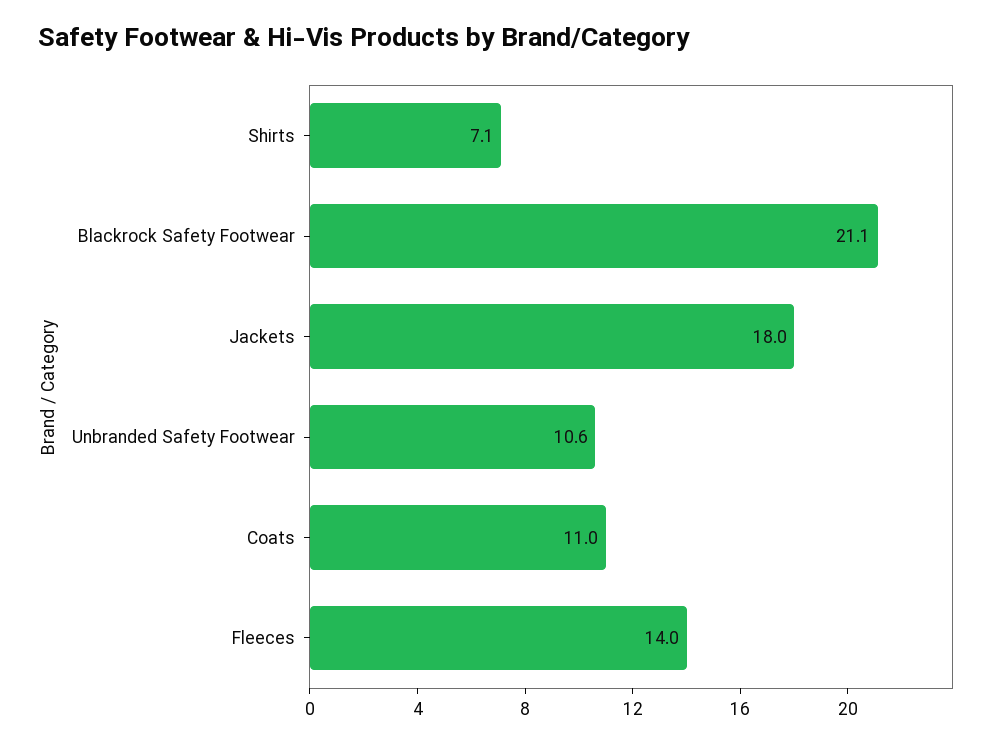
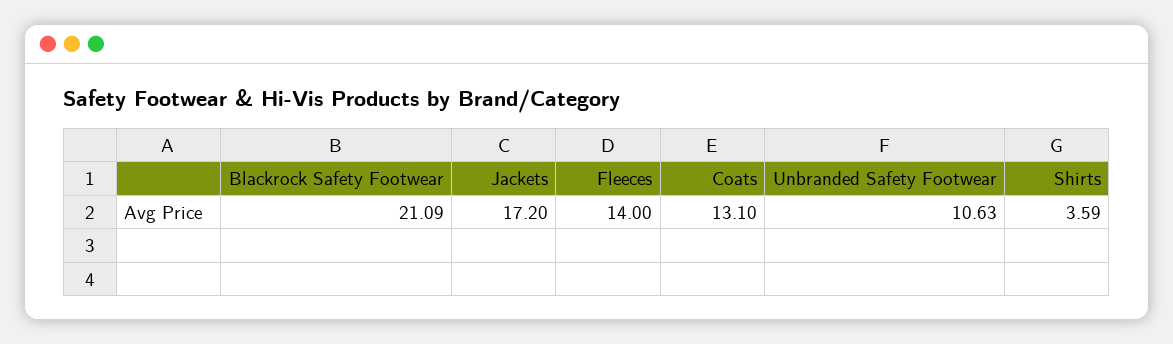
Shirts: 7.1 -> 3.59
Jackets: 18 -> 17.2
Coats: 11 -> 13.1

